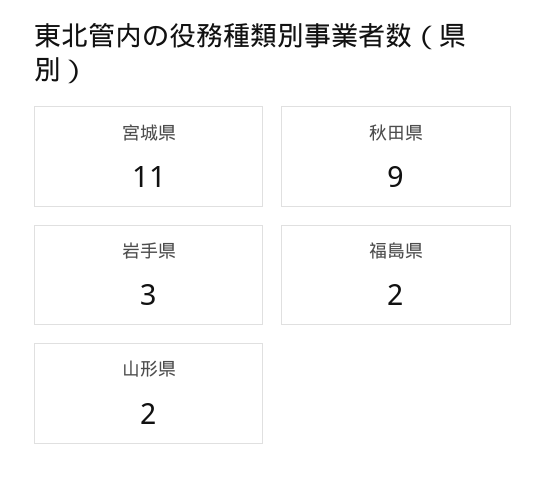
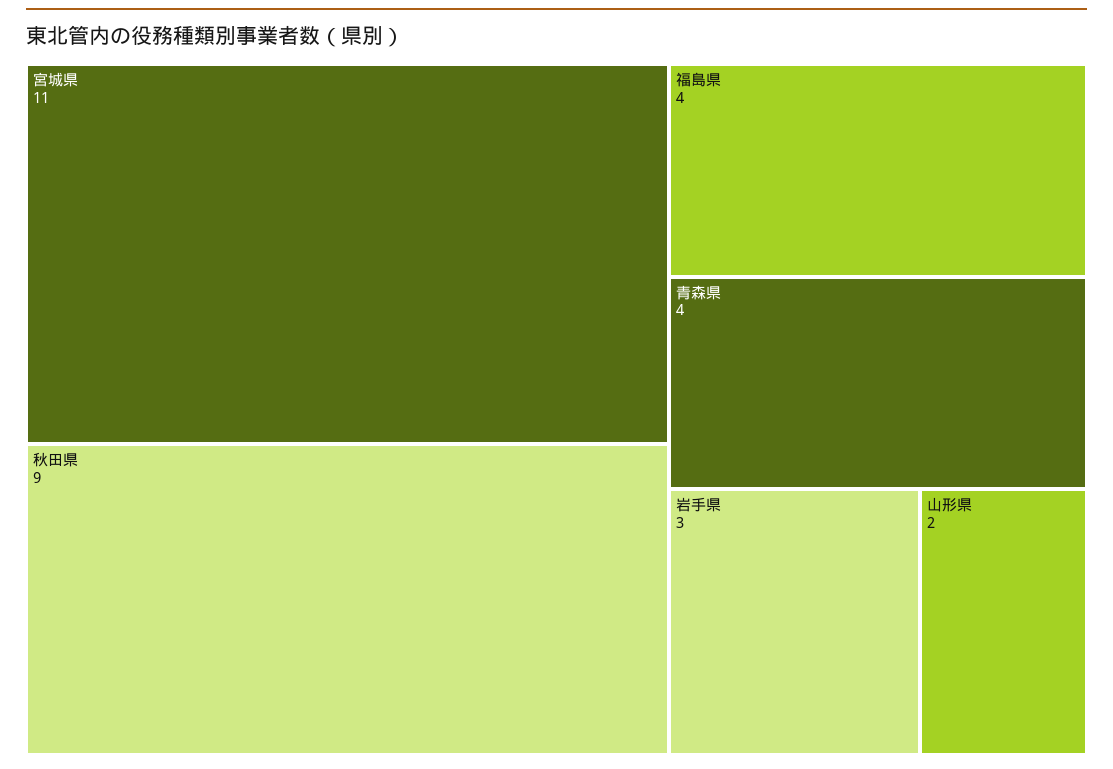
福島県: 2 -> 4
青森県: none -> 4

